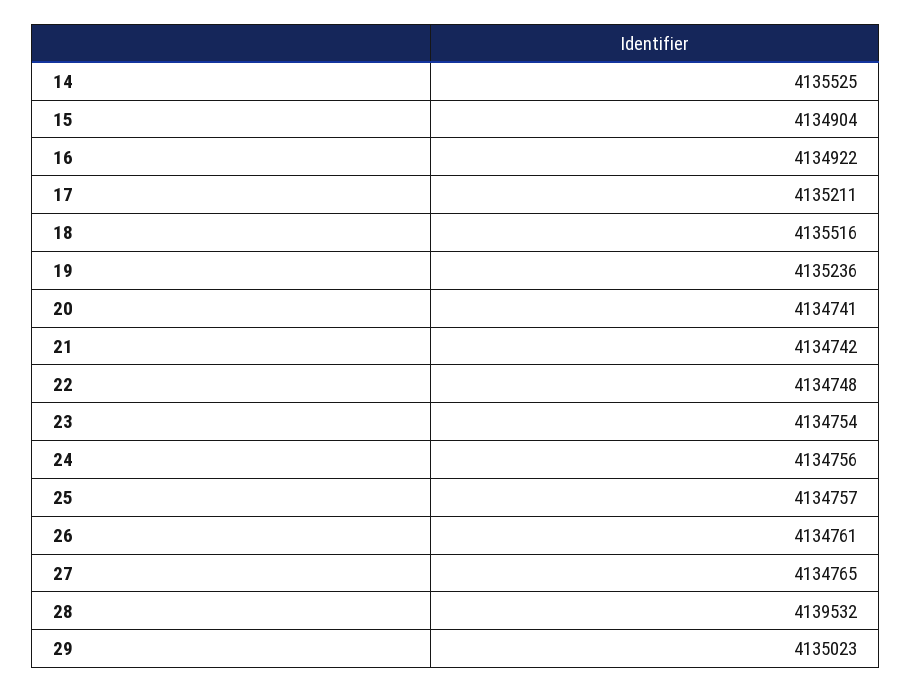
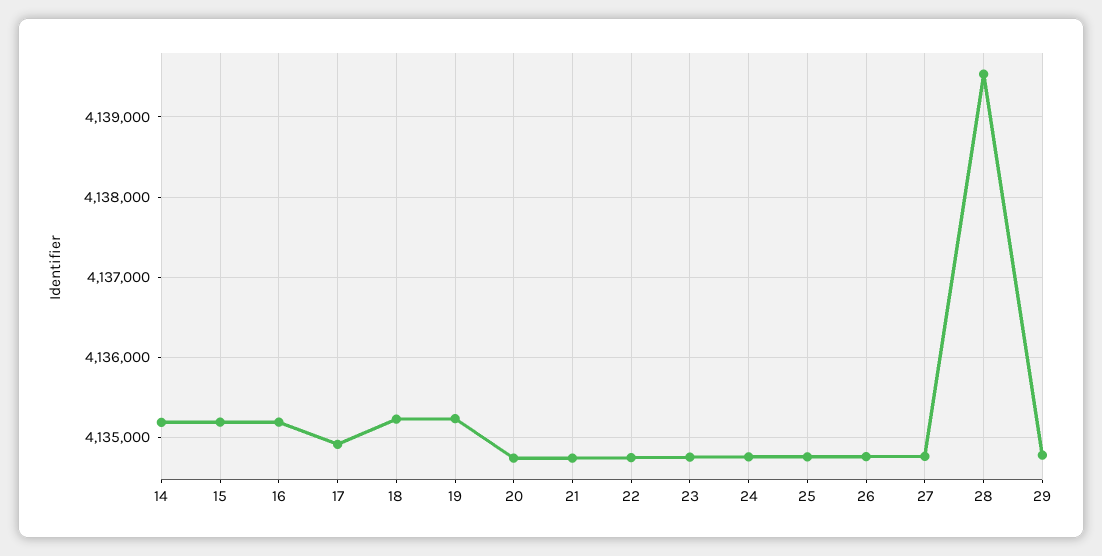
14: 4135525 -> 4135200
15: 4134904 -> 4135200
16: 4134922 -> 4135200
17: 4135211 -> 4134900
18: 4135516 -> 4135200
29: 4135023 -> 4134800

